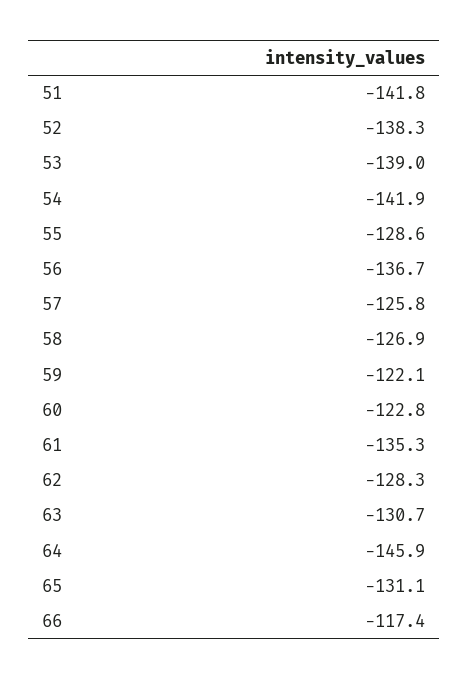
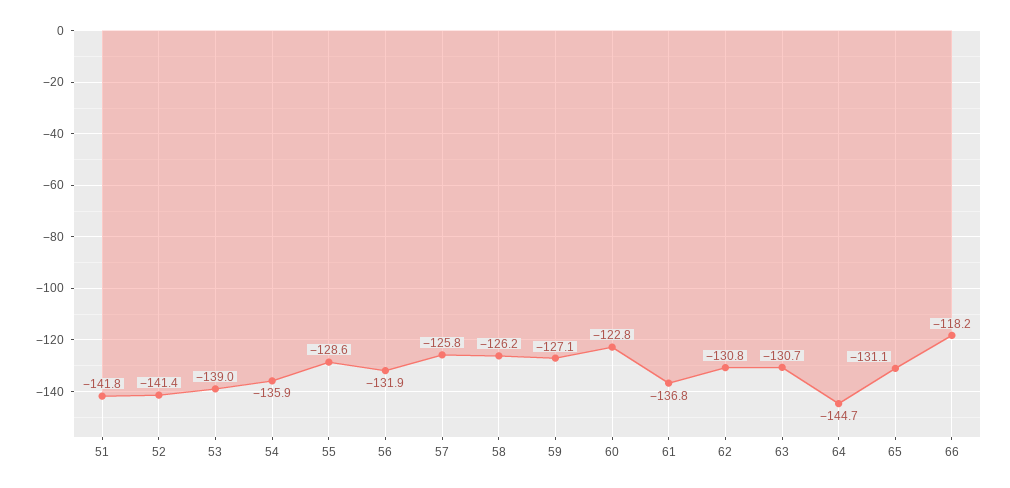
52: -138.3 -> -141.4
54: -141.9 -> -135.9
56: -136.7 -> -131.9
58: -126.9 -> -126.2
59: -122.1 -> -127.1
61: -135.3 -> -136.8
62: -128.3 -> -130.8
64: -145.9 -> -144.7
66: -117.4 -> -118.2

